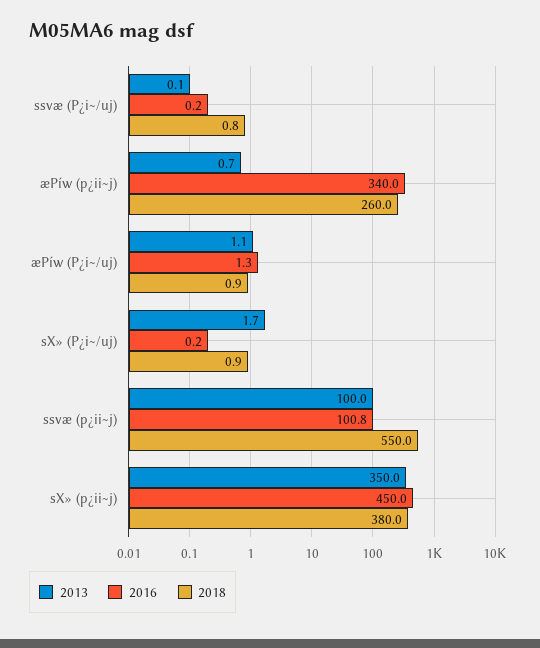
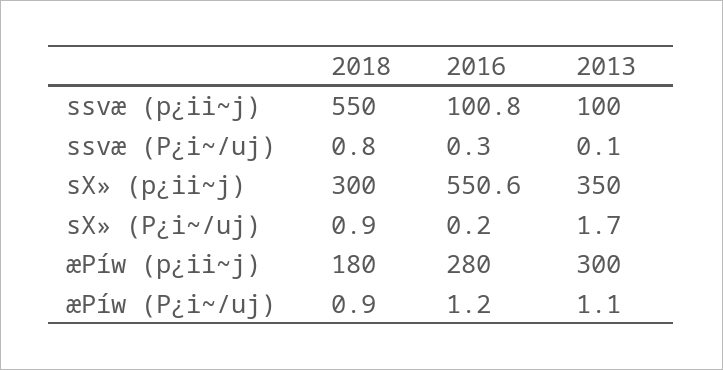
2016, ssvæ (P¿i~/uj): 0.2 -> 0.3
2013, æPíw (p¿ii~j): 0.7 -> 300
2016, æPíw (p¿ii~j): 340 -> 280
2018, æPíw (p¿ii~j): 260 -> 180
2016, æPíw (P¿i~/uj): 1.3 -> 1.2
2016, sX» (p¿ii~j): 450 -> 550.6
2018, sX» (p¿ii~j): 380 -> 300

